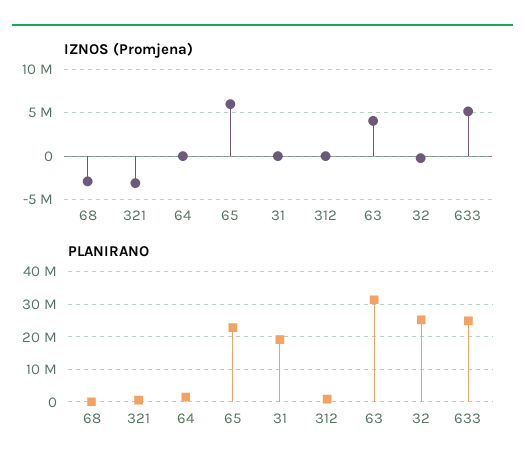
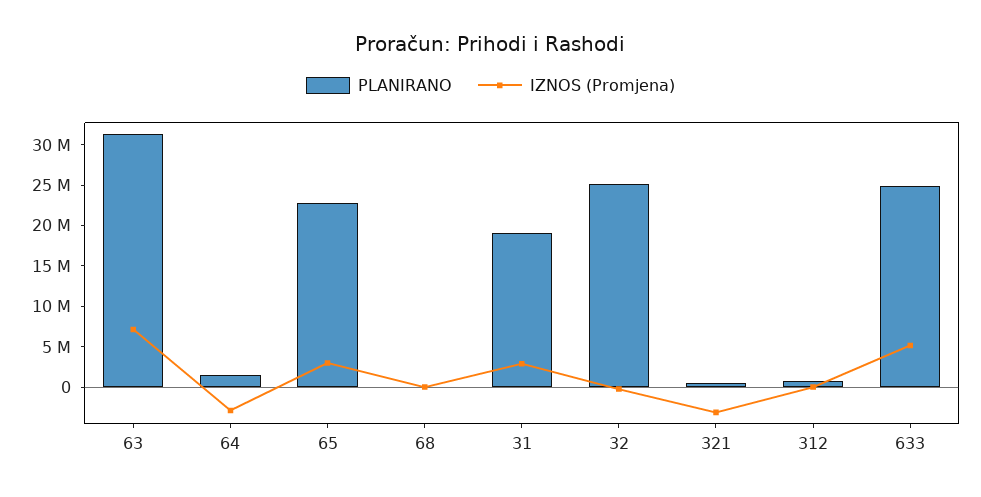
IZNOS (Promjena), 68: -3000000 -> 0
IZNOS (Promjena), 64: 0 -> -3000000
IZNOS (Promjena), 65: 6000000 -> 3000000
IZNOS (Promjena), 31: 0 -> 3000000
IZNOS (Promjena), 63: 4000000 -> 7000000

